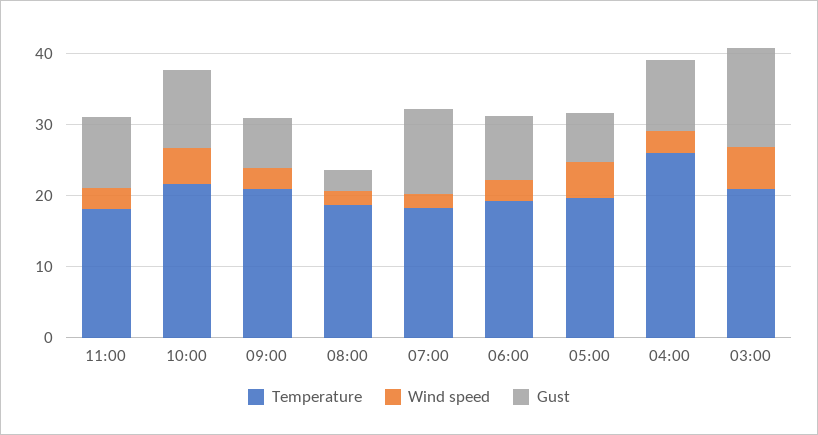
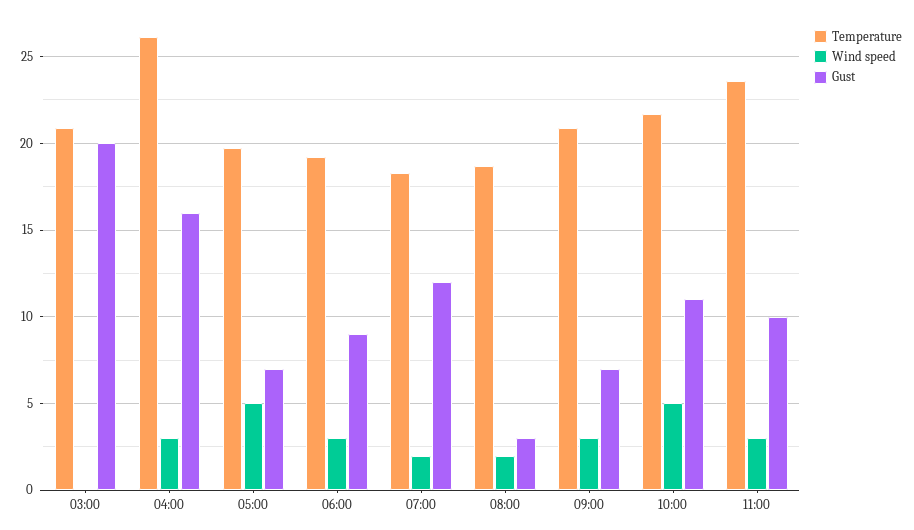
Temperature, 11:00: 18 -> 23.5
Gust, 04:00: 10 -> 16
Wind speed, 03:00: 6 -> 0
Gust, 03:00: 14 -> 20

